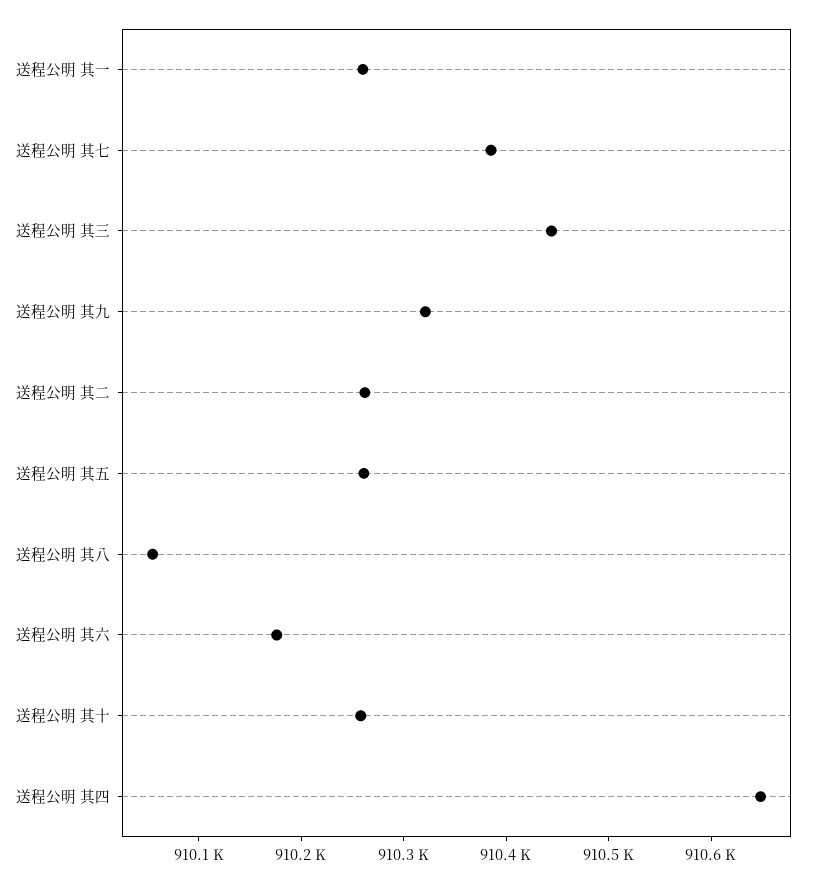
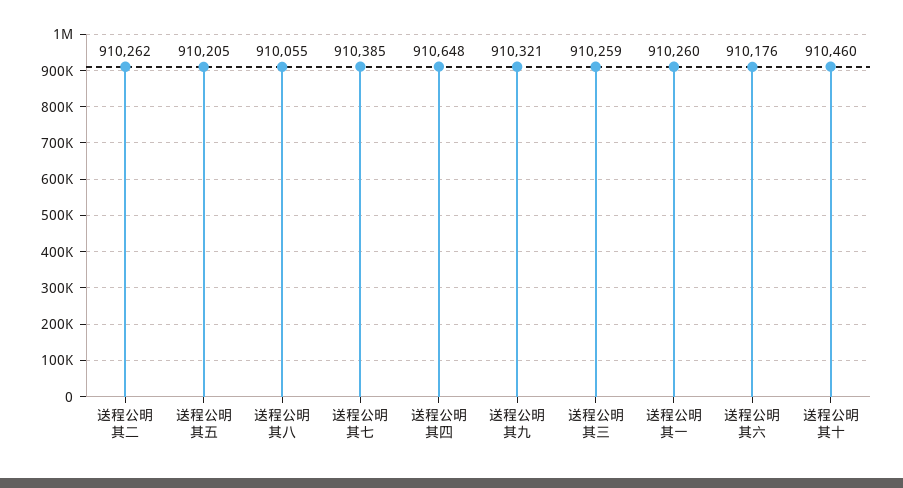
送程公明 其三: 910440 -> 910259
送程公明 其五: 910260 -> 910205
送程公明 其十: 910260 -> 910460

